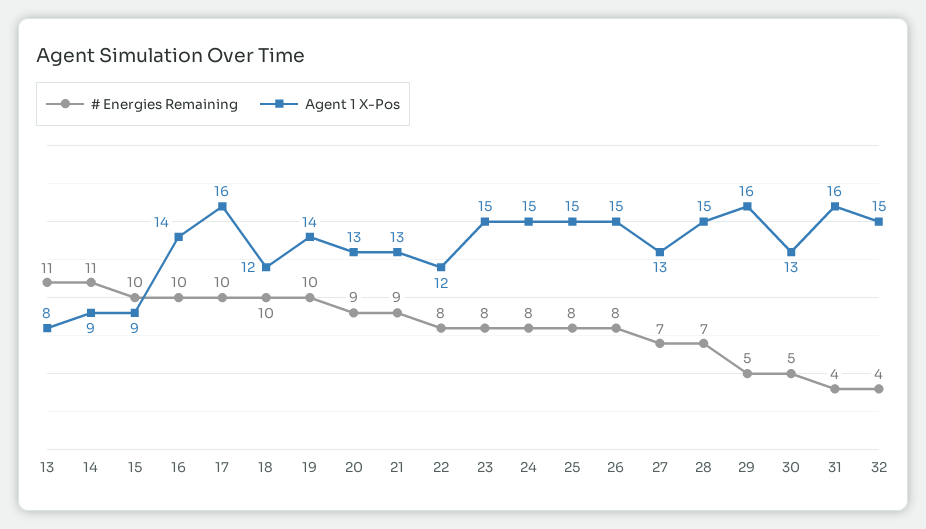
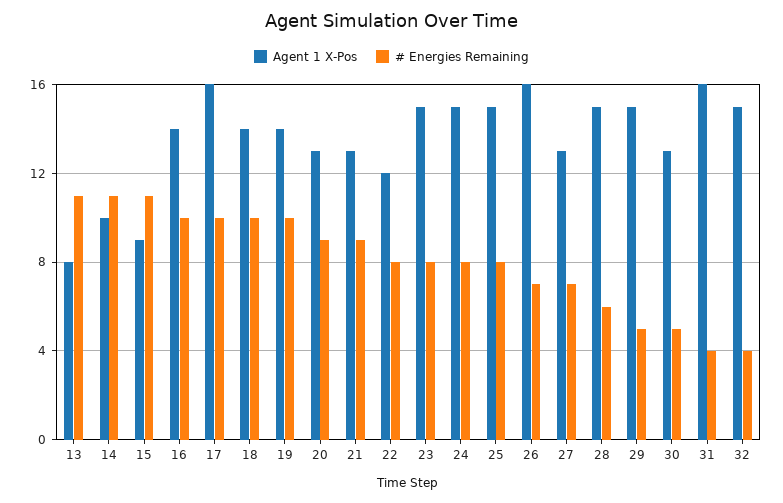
Agent 1 X-Pos, 14: 9 -> 10
# Energies Remaining, 15: 10 -> 11
Agent 1 X-Pos, 18: 12 -> 14
# Energies Remaining, 26: 8 -> 7
Agent 1 X-Pos, 26: 15 -> 16
# Energies Remaining, 28: 7 -> 6
Agent 1 X-Pos, 29: 16 -> 15

